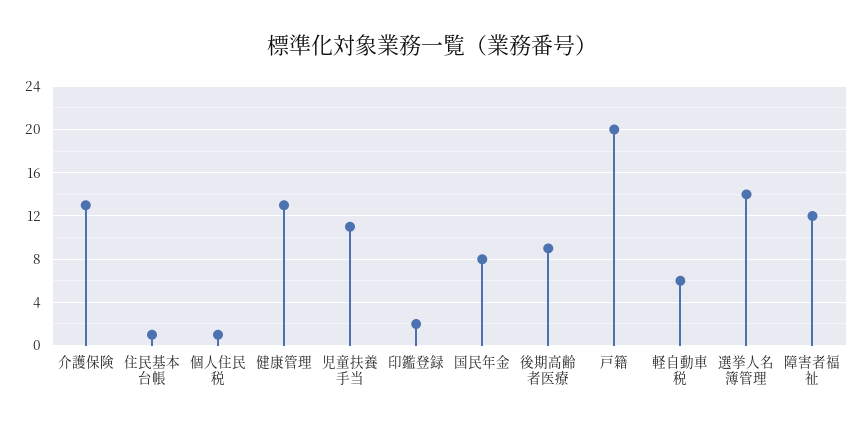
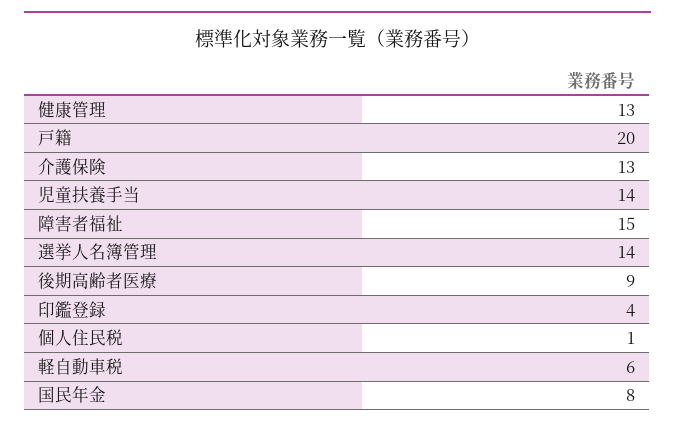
住民基本台帳: 1 -> none
児童扶養手当: 11 -> 14
印鑑登録: 2 -> 4
障害者福祉: 12 -> 15

